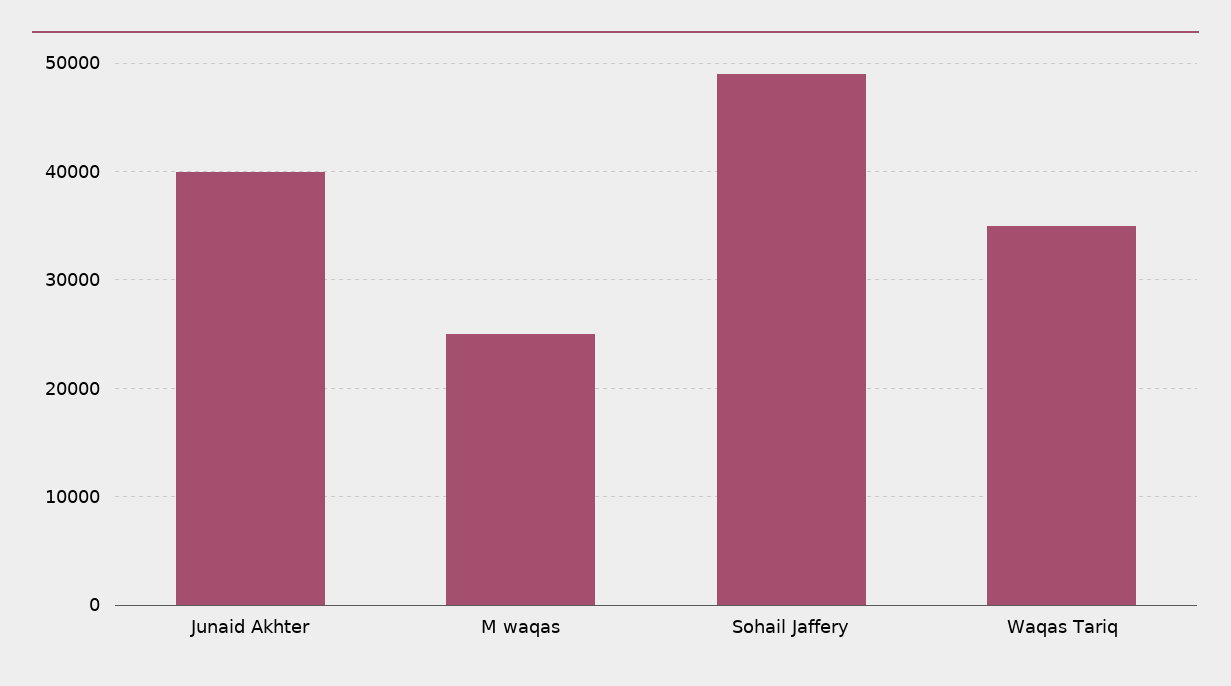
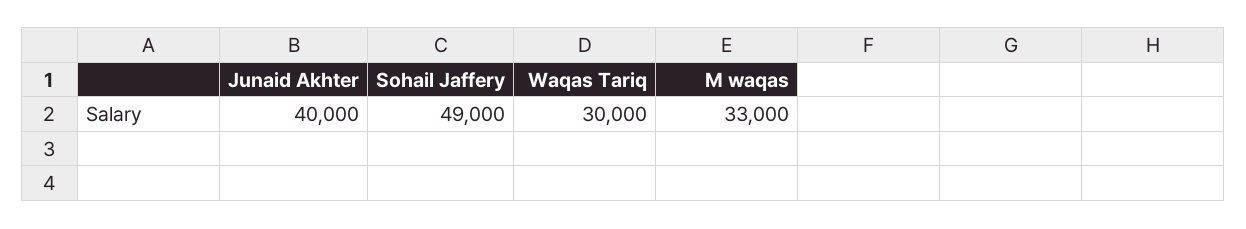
M waqas: 25000 -> 33000
Waqas Tariq: 35000 -> 30000

